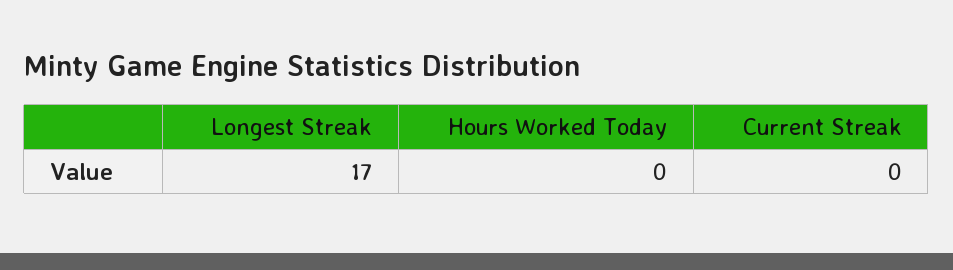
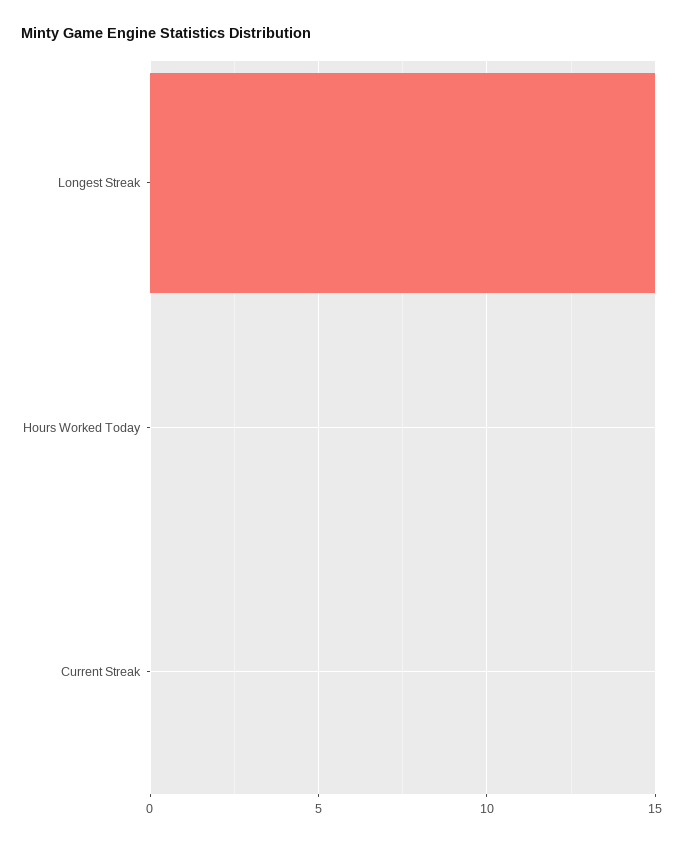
Longest Streak: 17 -> 15

